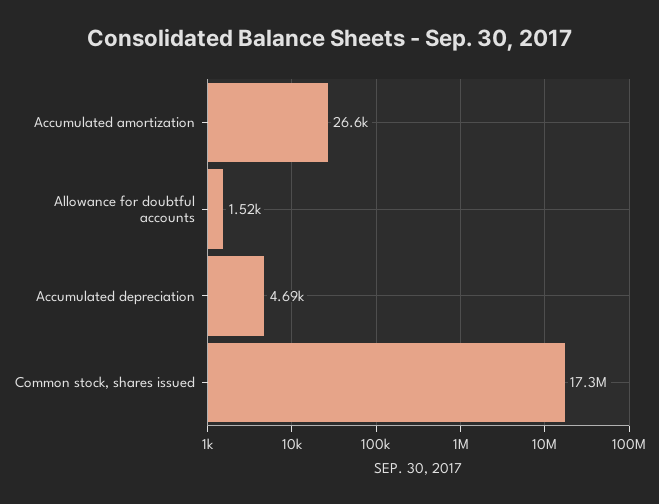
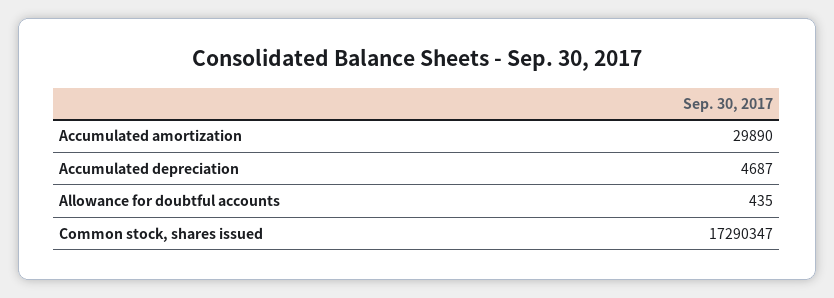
Accumulated amortization: 26600 -> 29890
Allowance for doubtful accounts: 1520 -> 435

